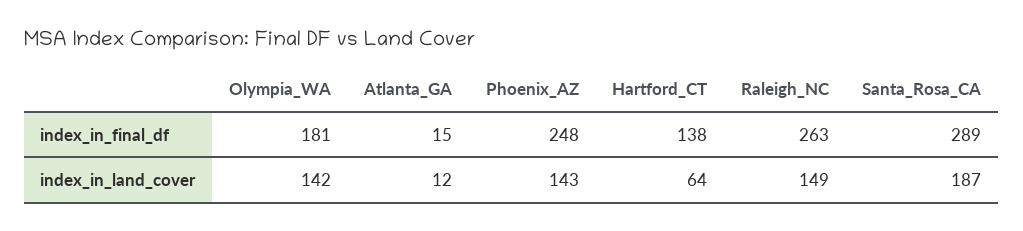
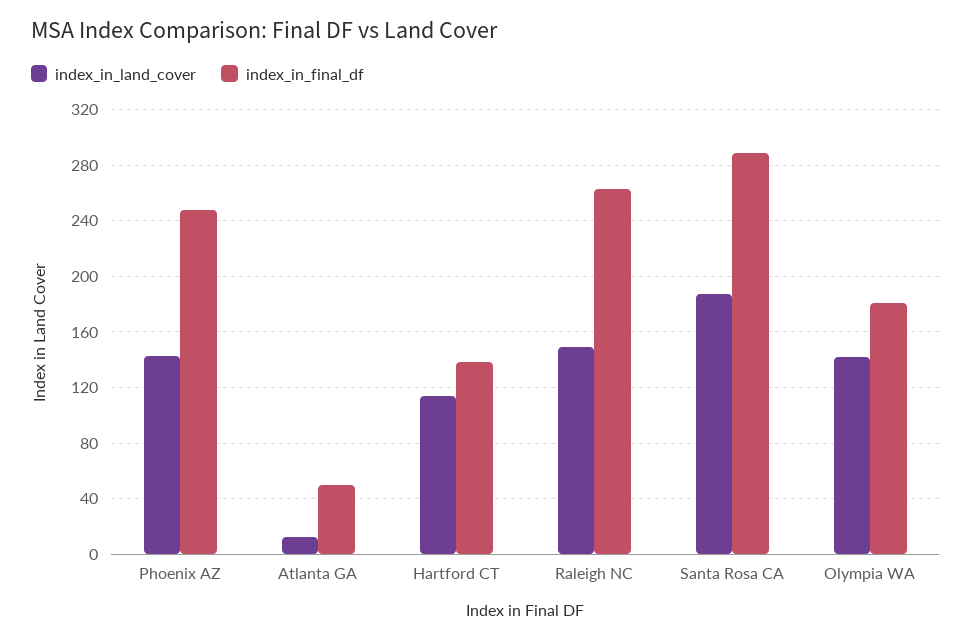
index_in_final_df, Atlanta_GA: 15 -> 50
index_in_land_cover, Hartford_CT: 64 -> 115

